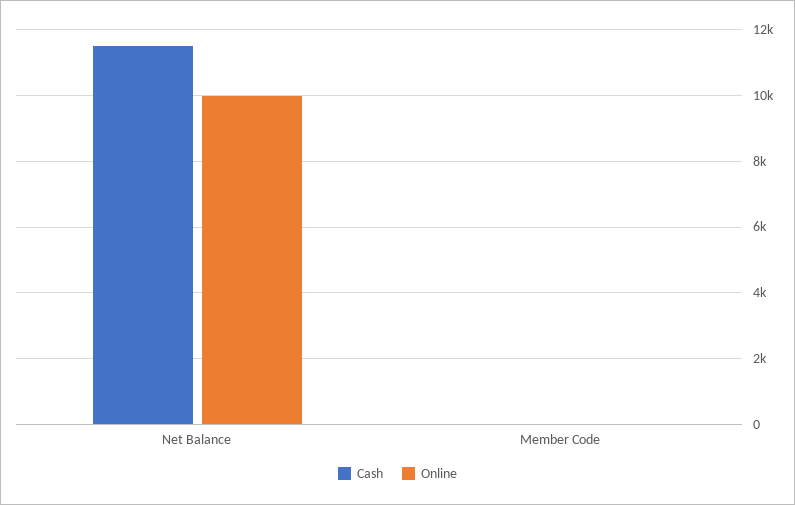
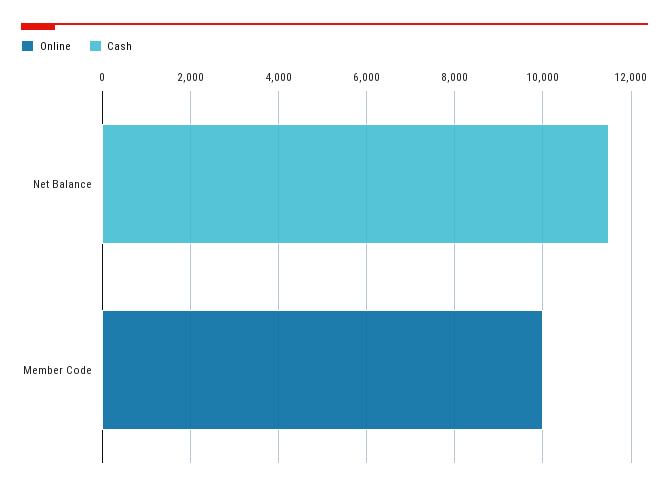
Online, Net Balance: 10000 -> 0
Online, Member Code: 0 -> 10000

